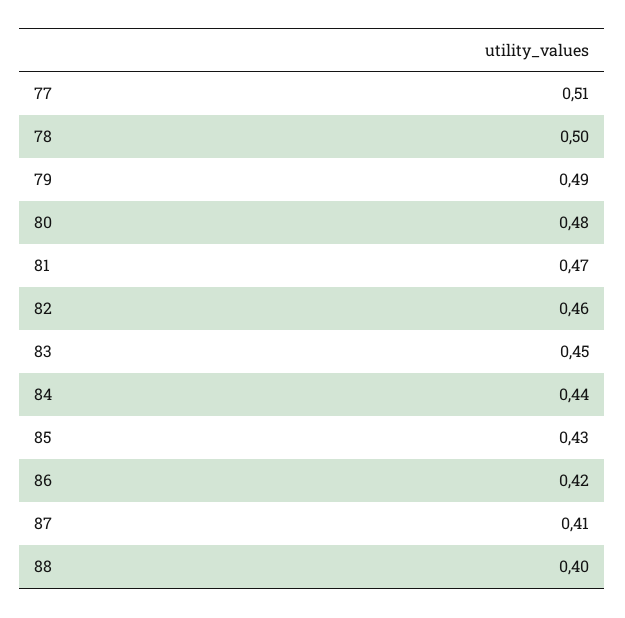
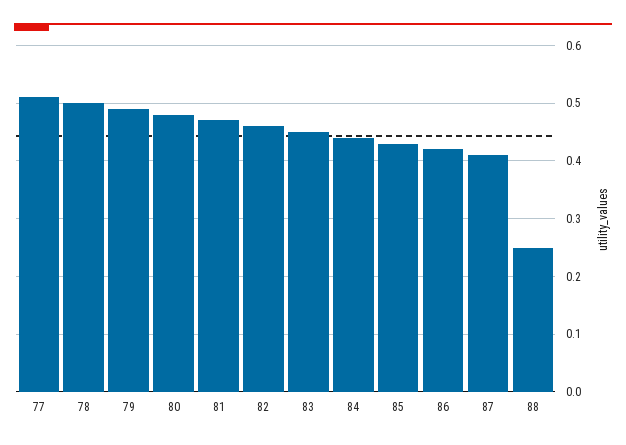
88: 0.4 -> 0.25

